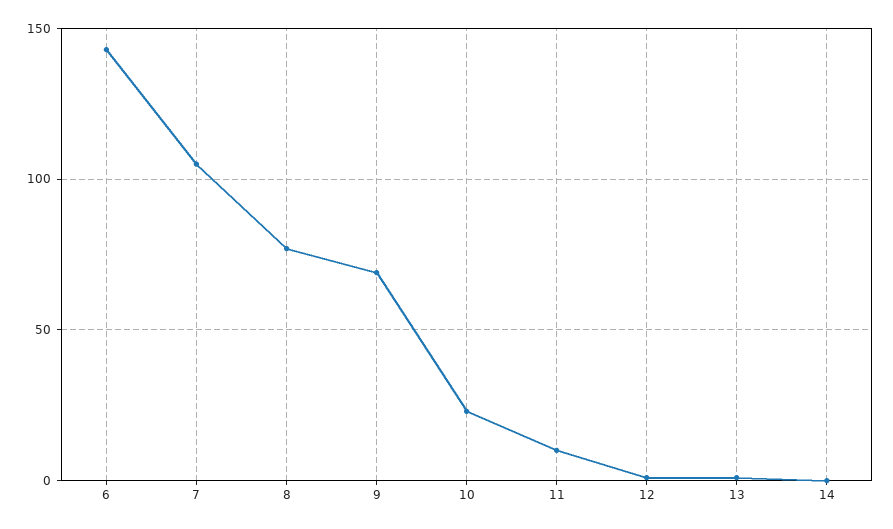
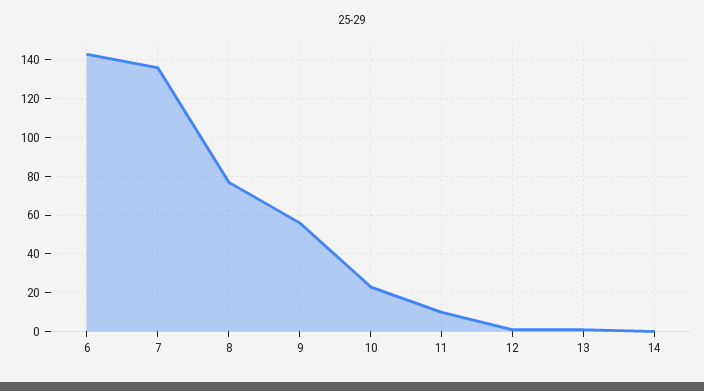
7: 105 -> 135
9: 70 -> 55

